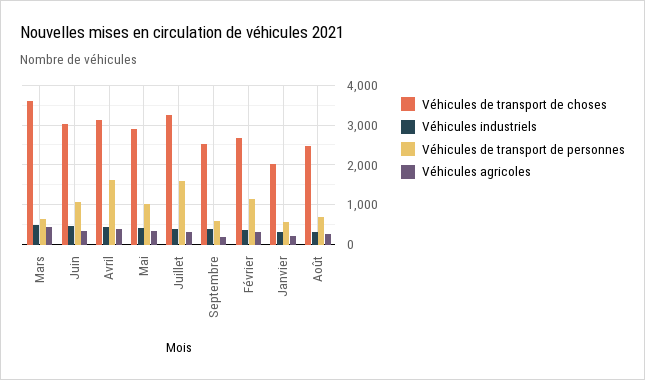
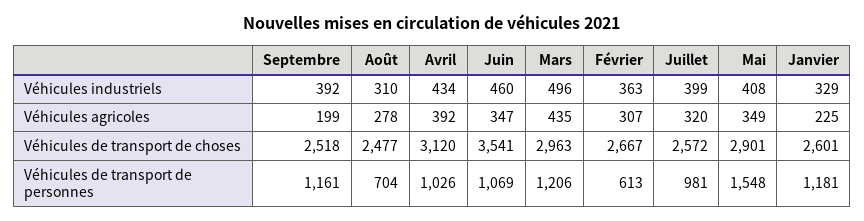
Véhicules de transport de choses, Mars: 3600 -> 2963
Véhicules de transport de personnes, Mars: 600 -> 1206
Véhicules de transport de choses, Juin: 3000 -> 3541
Véhicules de transport de personnes, Avril: 1600 -> 1026
Véhicules de transport de personnes, Mai: 1000 -> 1548
Véhicules de transport de choses, Juillet: 3200 -> 2572
Véhicules de transport de personnes, Juillet: 1600 -> 981
Véhicules de transport de personnes, Septembre: 600 -> 1161
Véhicules de transport de personnes, Février: 1200 -> 613
Véhicules de transport de choses, Janvier: 2000 -> 2601
Véhicules de transport de personnes, Janvier: 600 -> 1181

